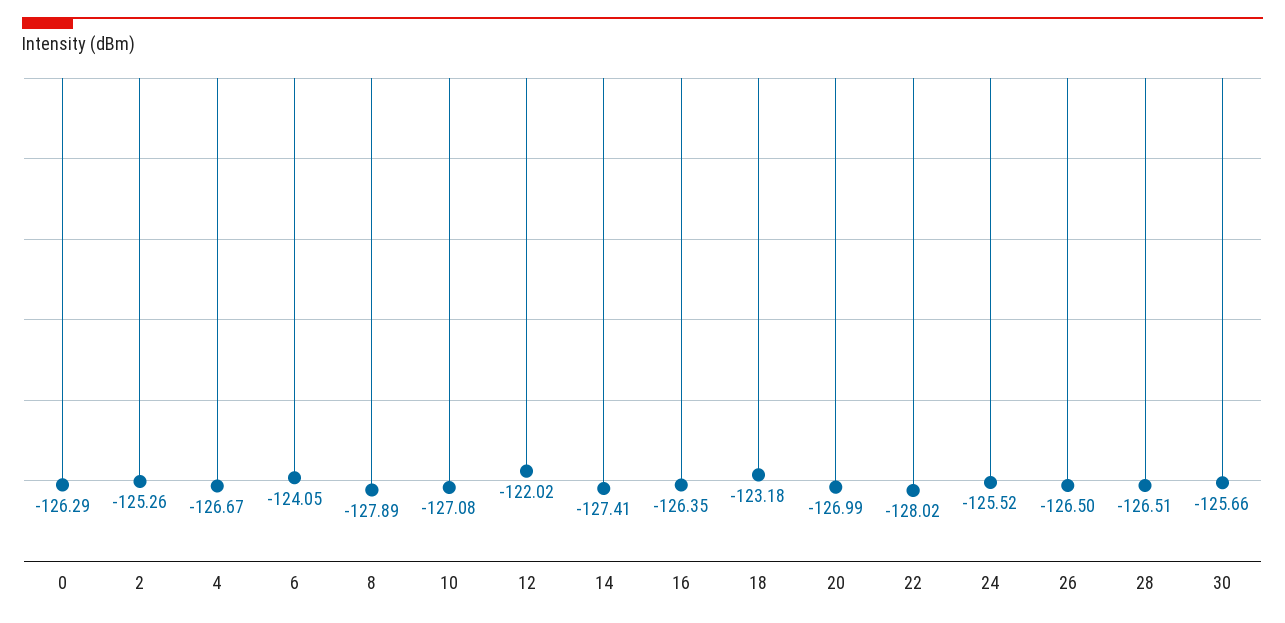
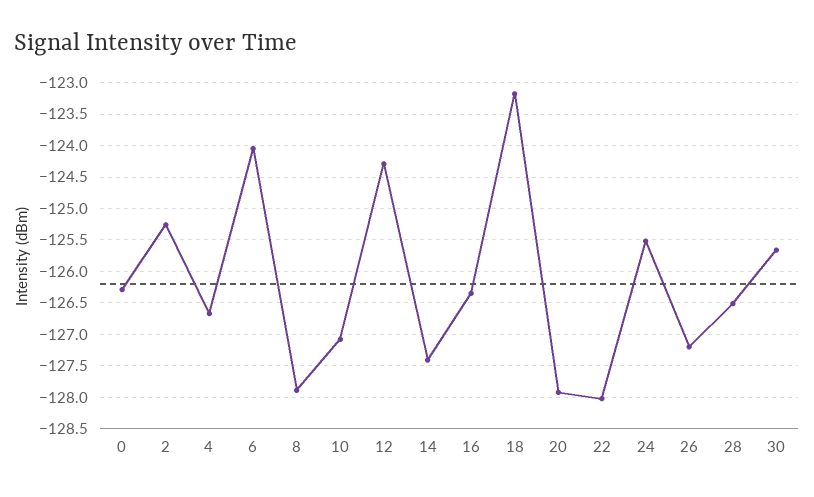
12: -122.02 -> -124.3
20: -126.99 -> -127.9
26: -126.5 -> -127.2

